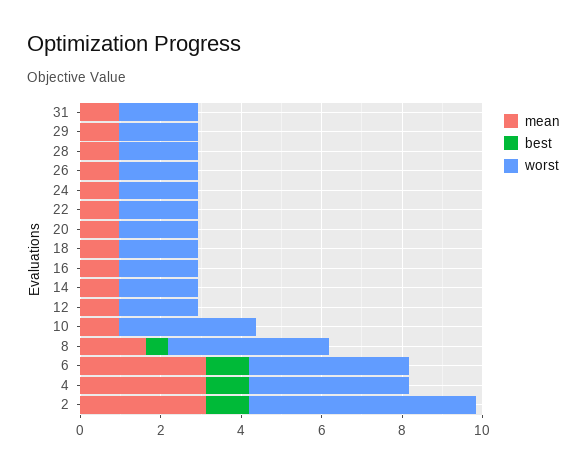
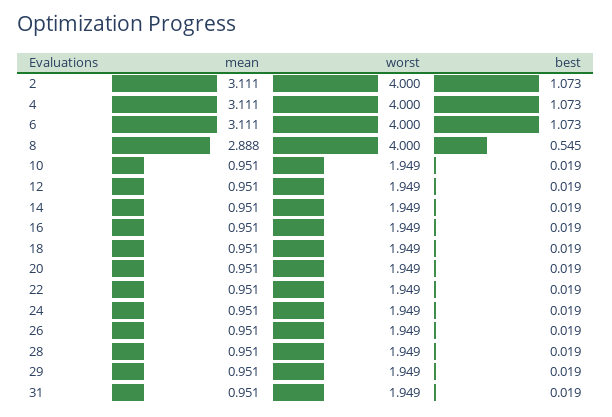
worst, 10: 3.5 -> 1.949
mean, 8: 1.5 -> 2.888
worst, 2: 5.5 -> 4

